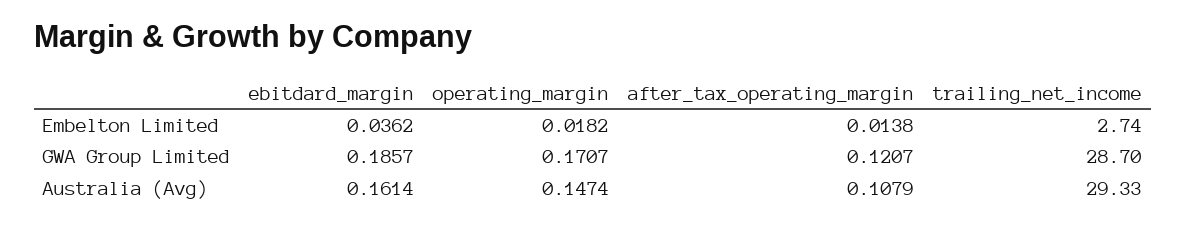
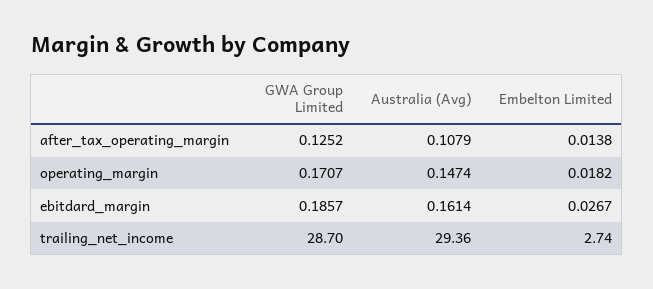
ebitdard_margin, Embelton Limited: 0.0362 -> 0.0267
after_tax_operating_margin, GWA Group Limited: 0.1207 -> 0.1252
trailing_net_income, Australia (Avg): 29.33 -> 29.36

